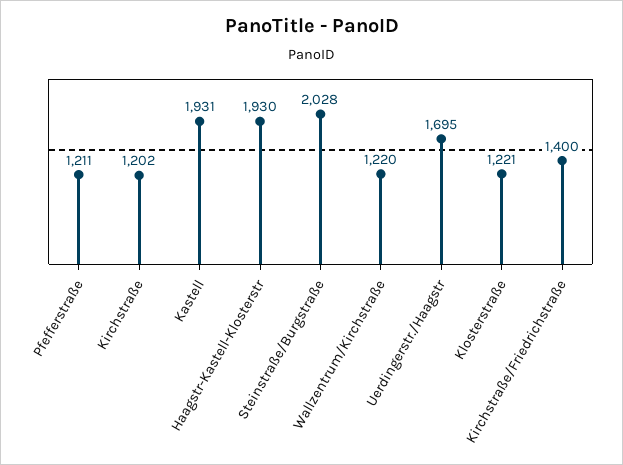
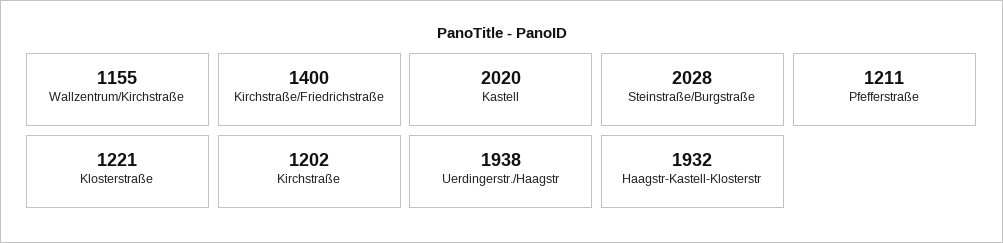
Kastell: 1931 -> 2020
Haagstr-Kastell-Klosterstr: 1930 -> 1932
Wallzentrum/Kirchstraße: 1220 -> 1155
Uerdingerstr./Haagstr: 1695 -> 1938

